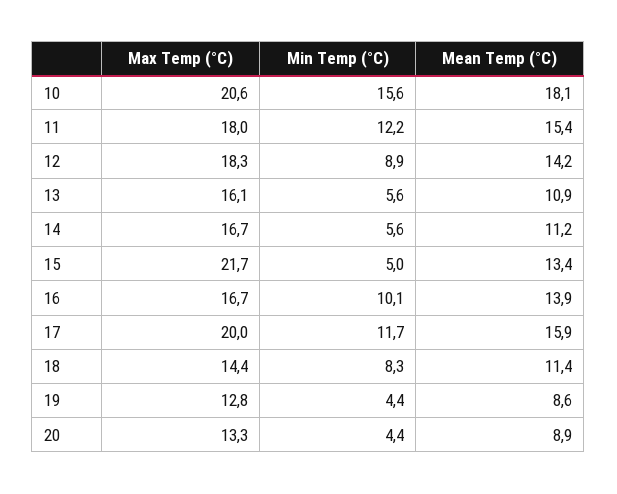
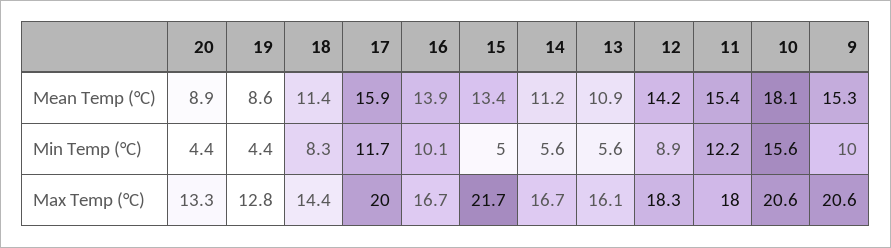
Mean Temp (°C), 9: none -> 15.3
Min Temp (°C), 9: none -> 10
Max Temp (°C), 9: none -> 20.6

